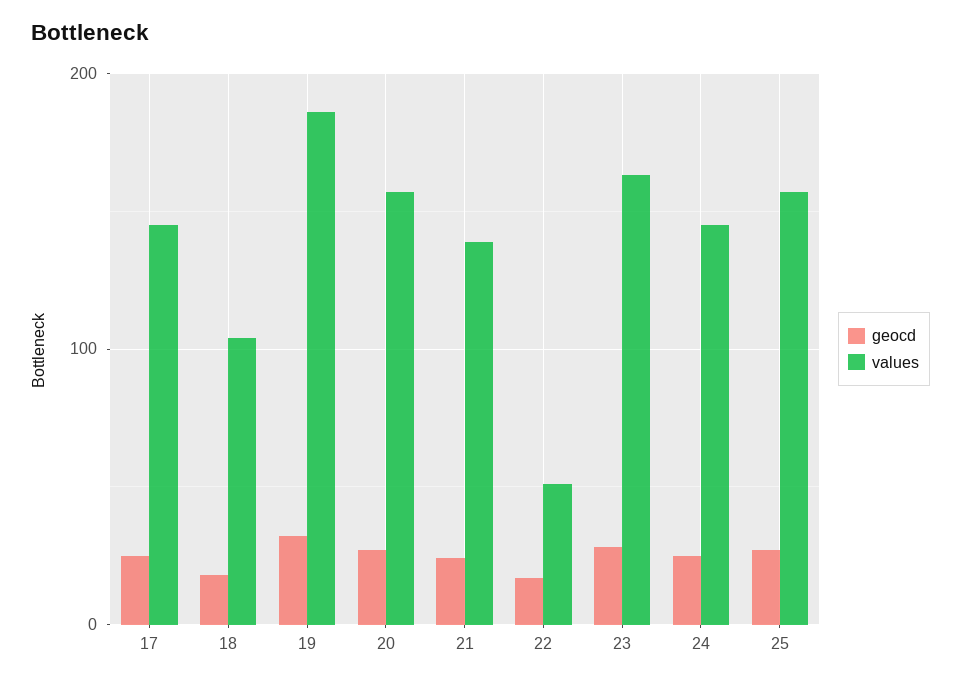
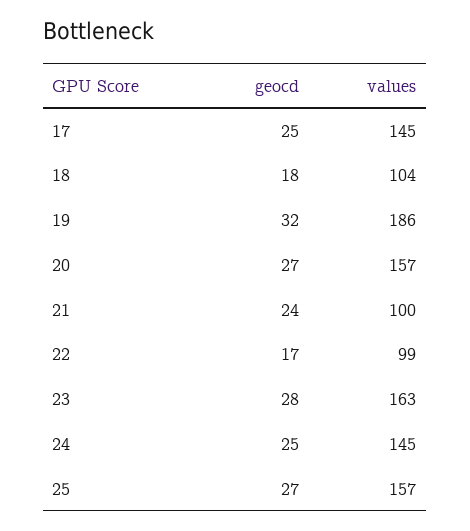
values, 21: 140 -> 100
values, 22: 50 -> 99

